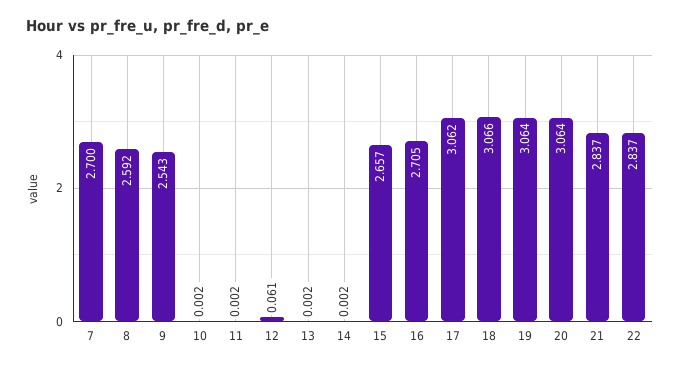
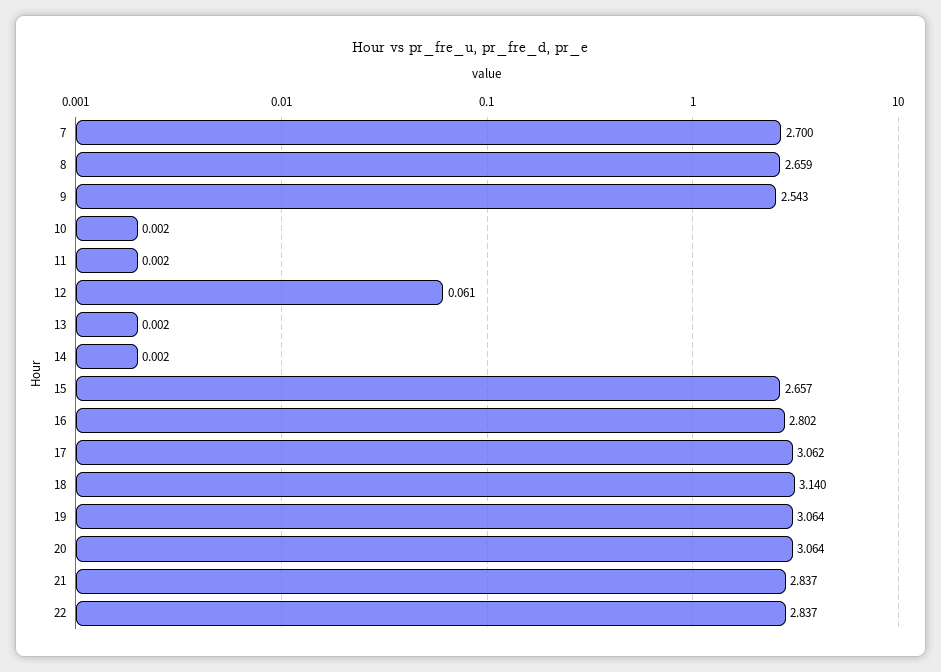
8: 2.592 -> 2.659
16: 2.705 -> 2.802
18: 3.066 -> 3.14

